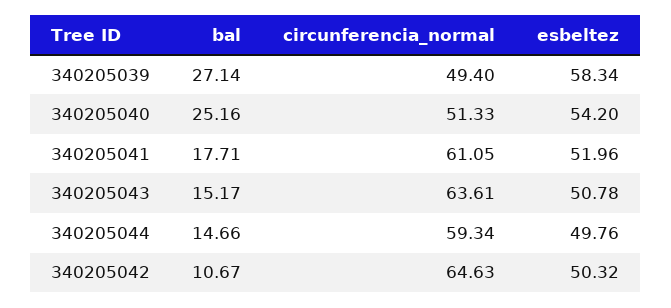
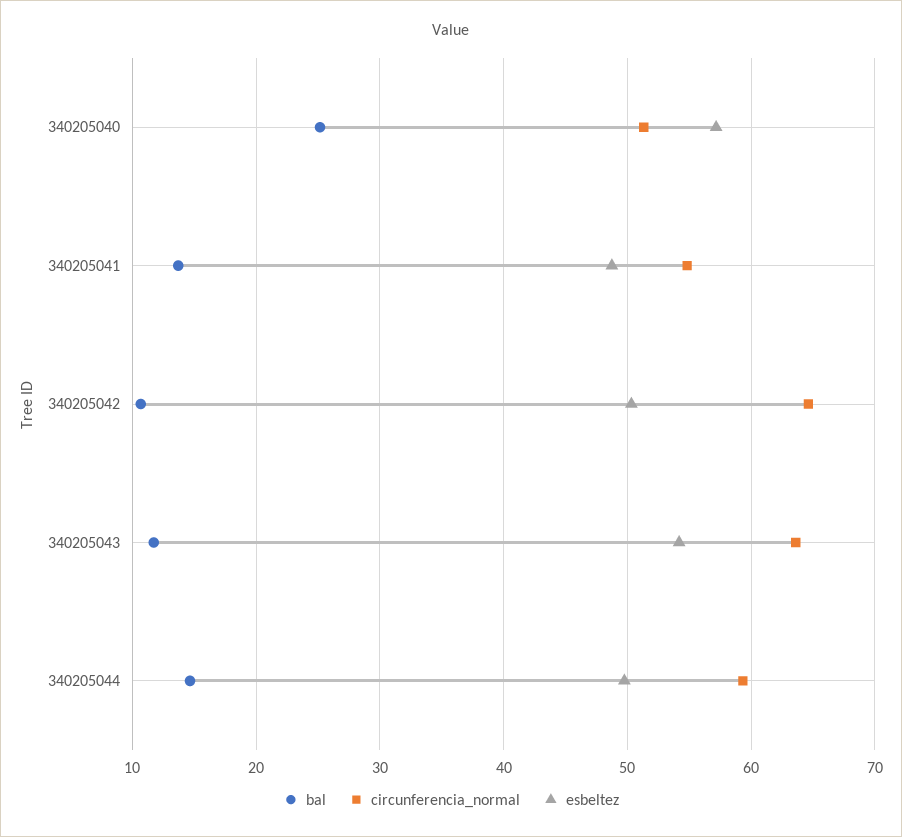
bal, 340205039: 27.14 -> none
circunferencia_normal, 340205039: 49.4 -> none
esbeltez, 340205039: 58.34 -> none
esbeltez, 340205040: 54.2 -> 57
bal, 340205041: 17.71 -> 14
circunferencia_normal, 340205041: 61.05 -> 55
esbeltez, 340205041: 51.96 -> 49
bal, 340205043: 15.17 -> 12
esbeltez, 340205043: 50.78 -> 54

